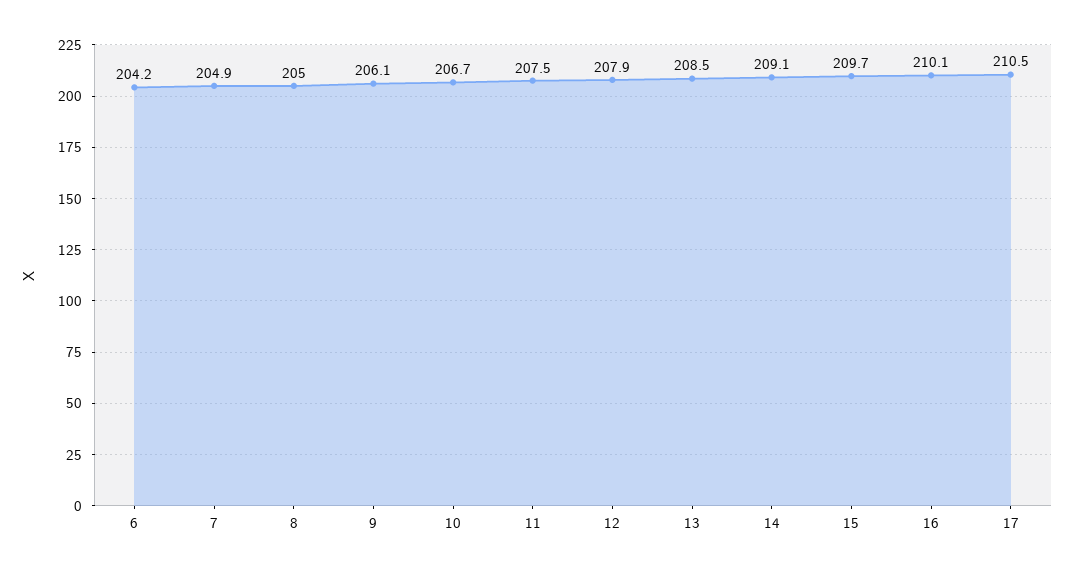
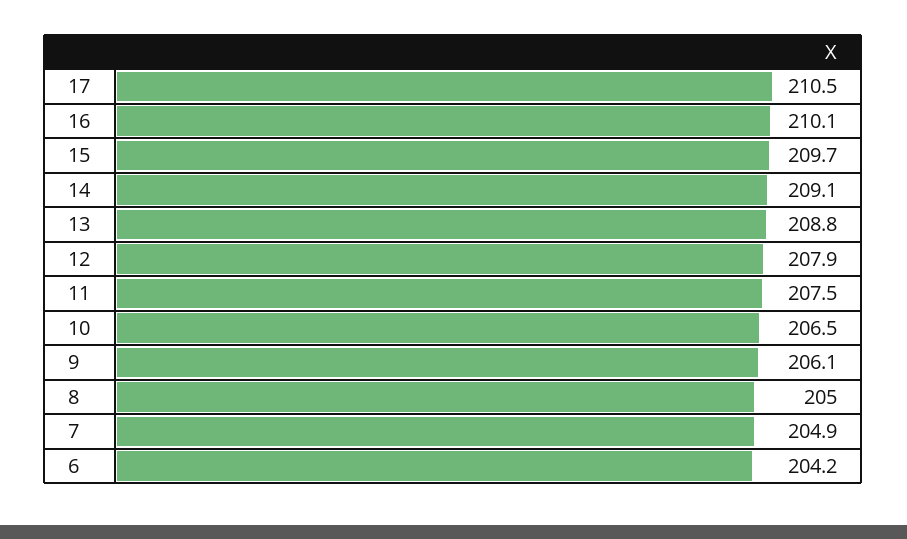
10: 206.7 -> 206.5
13: 208.5 -> 208.8

